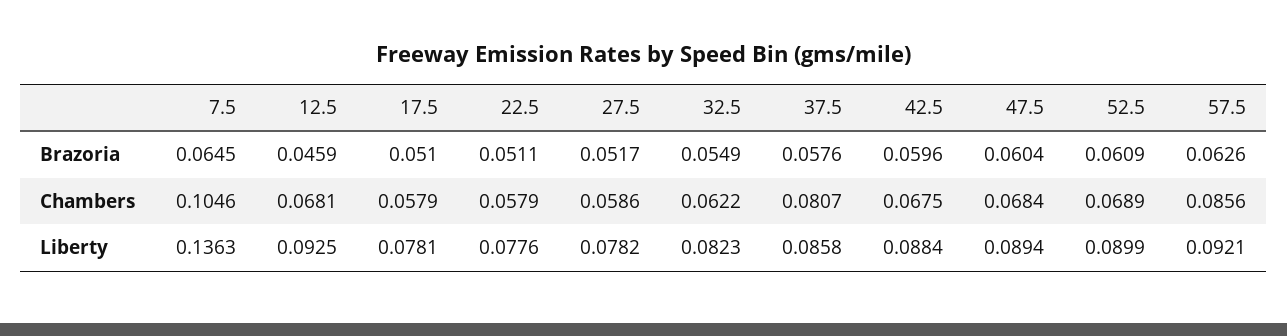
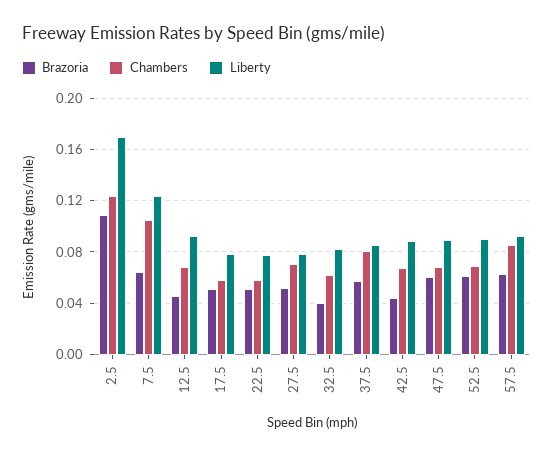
Brazoria, 32.5: 0.0549 -> 0.04
Brazoria, 42.5: 0.0596 -> 0.045
Chambers, 27.5: 0.0586 -> 0.07
Liberty, 7.5: 0.1363 -> 0.125
Brazoria, 2.5: none -> 0.11
Chambers, 2.5: none -> 0.125
Liberty, 2.5: none -> 0.17

